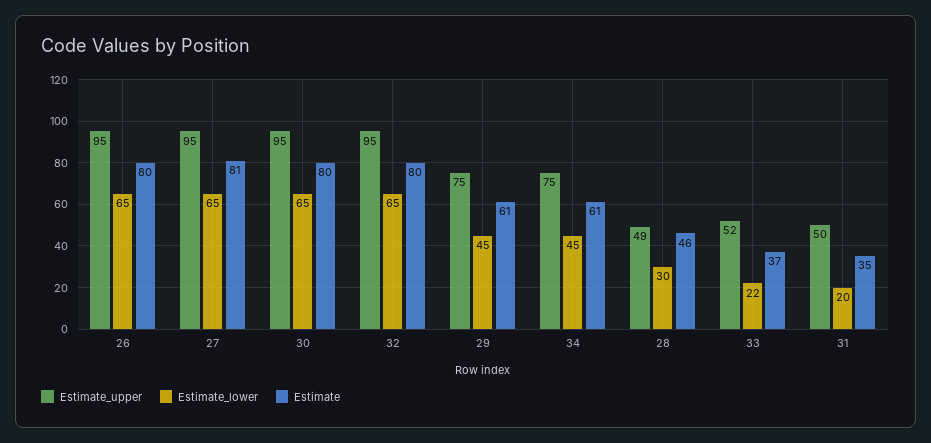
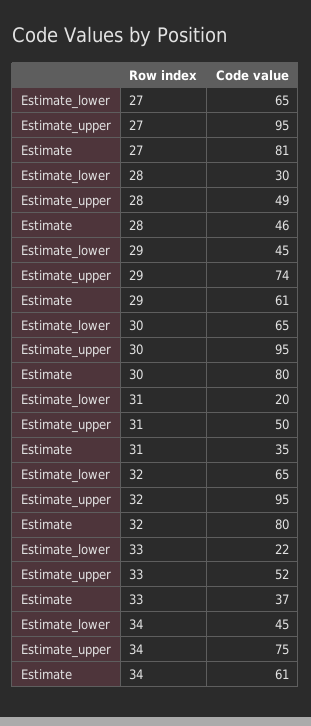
Estimate_upper, 26: 95 -> none
Estimate_lower, 26: 65 -> none
Estimate, 26: 80 -> none
Estimate_upper, 29: 75 -> 74

